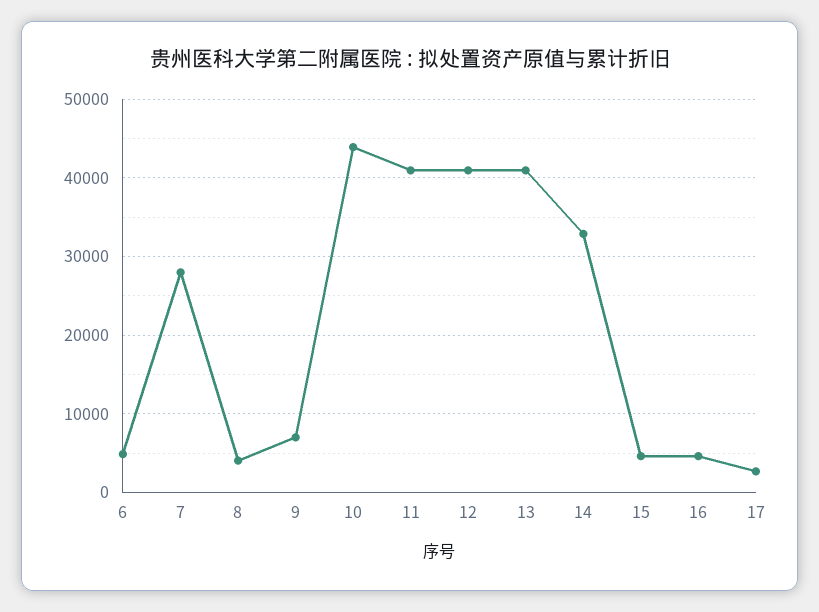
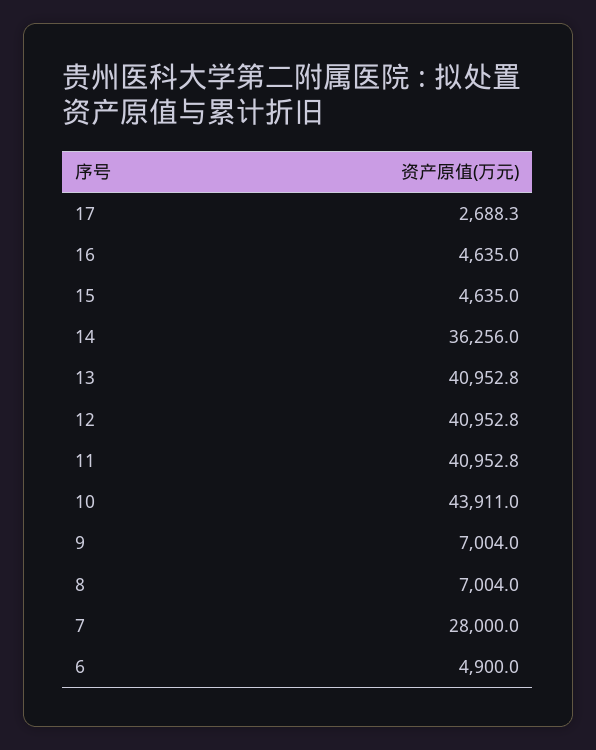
8: 4000 -> 7004
14: 33000 -> 36256

